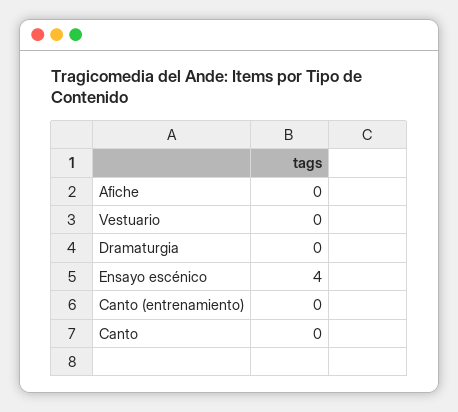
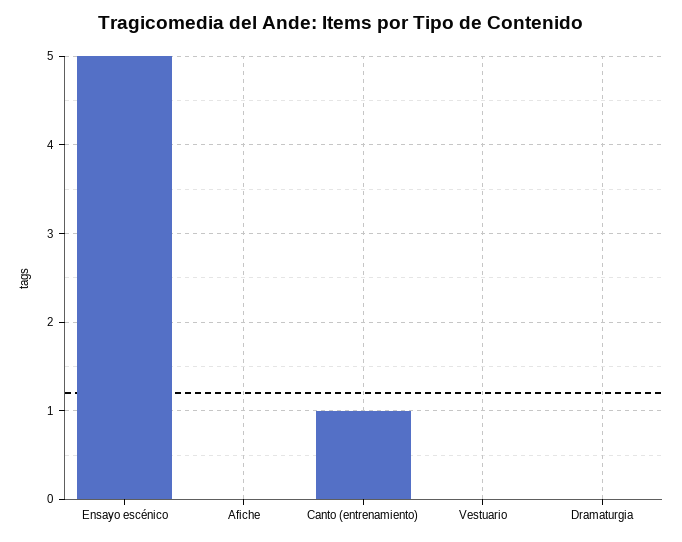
Ensayo escénico: 4 -> 5
Canto (entrenamiento): 0 -> 1
Canto: 0 -> none

